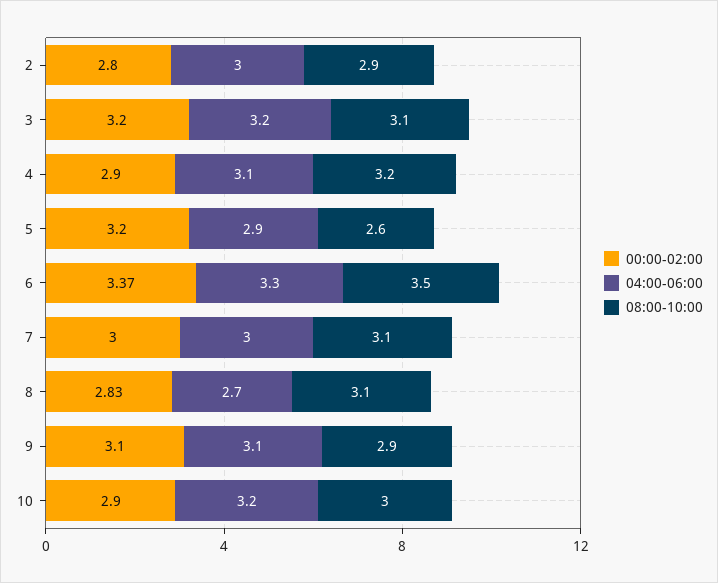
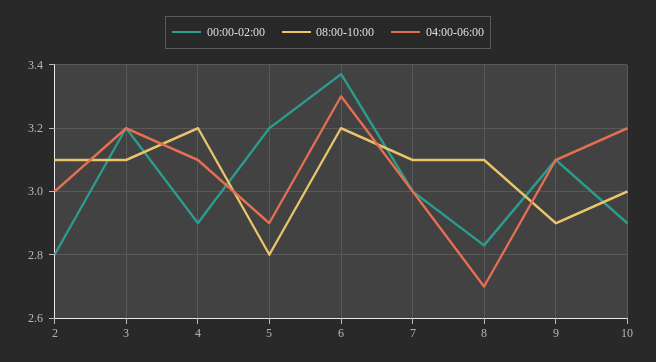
08:00-10:00, 2: 2.9 -> 3.1
08:00-10:00, 5: 2.6 -> 2.8
08:00-10:00, 6: 3.5 -> 3.2

